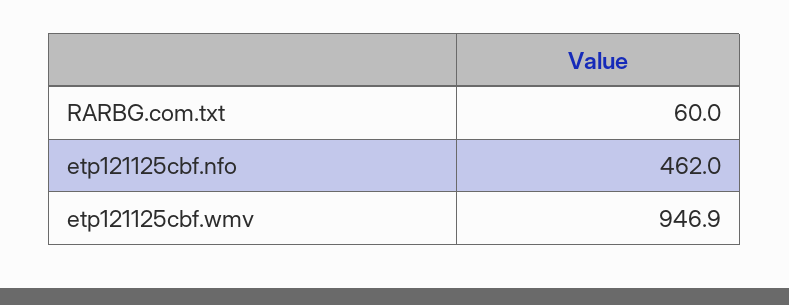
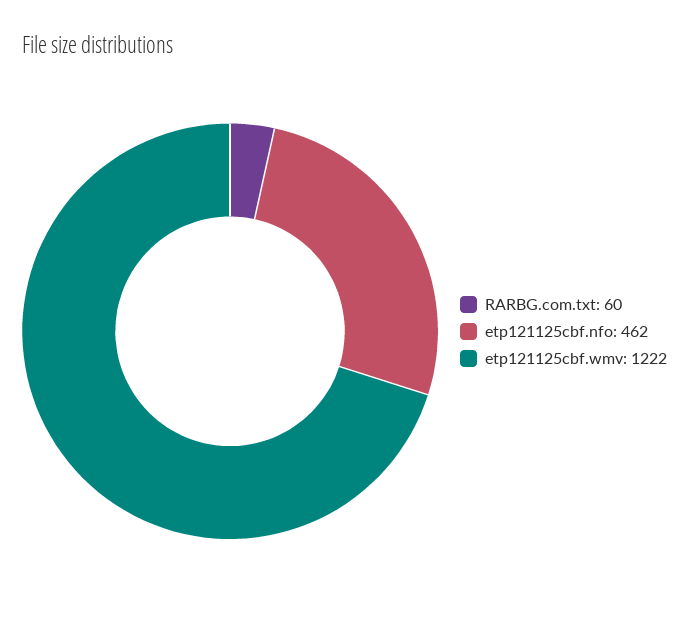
etp121125cbf.wmv: 946.9 -> 1222

